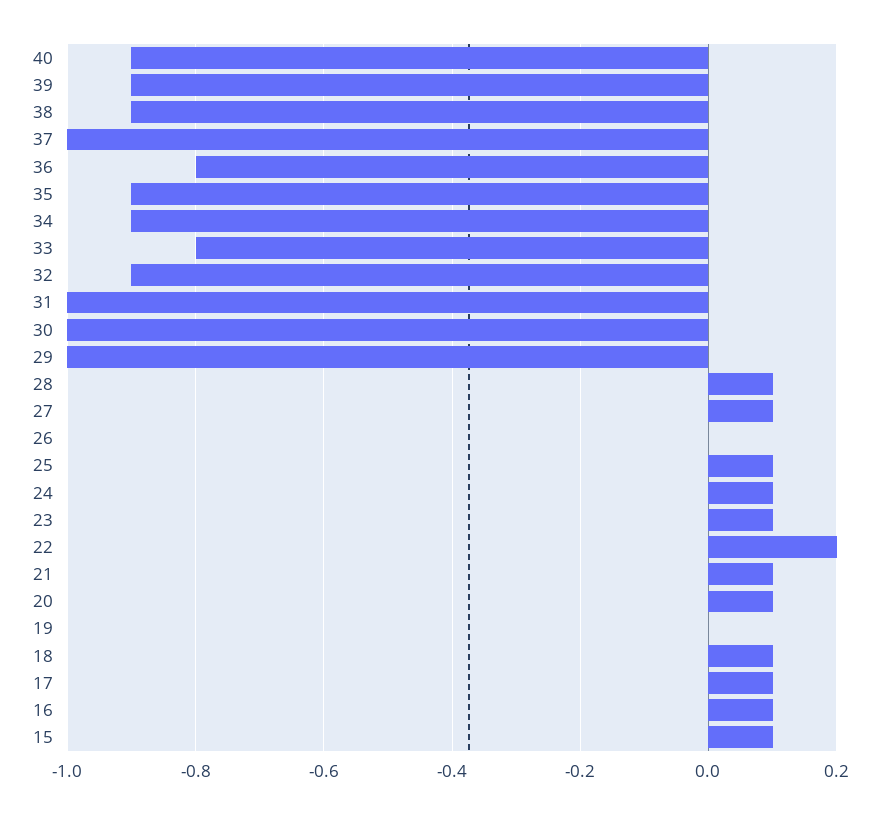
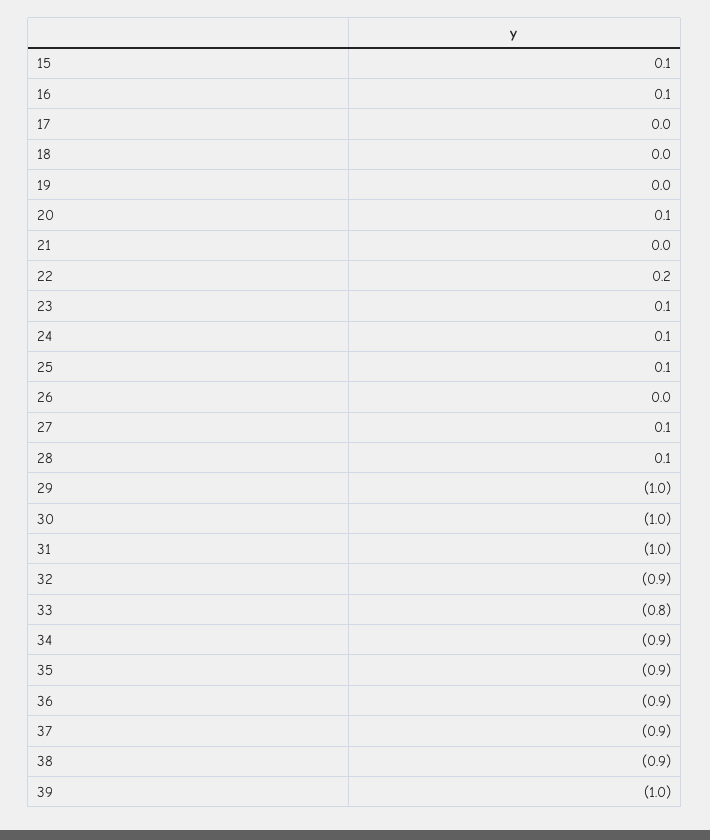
40: -0.9 -> none
39: -0.9 -> -1
37: -1 -> -0.9
36: -0.8 -> -0.9
21: 0.1 -> 0
18: 0.1 -> 0
17: 0.1 -> 0

